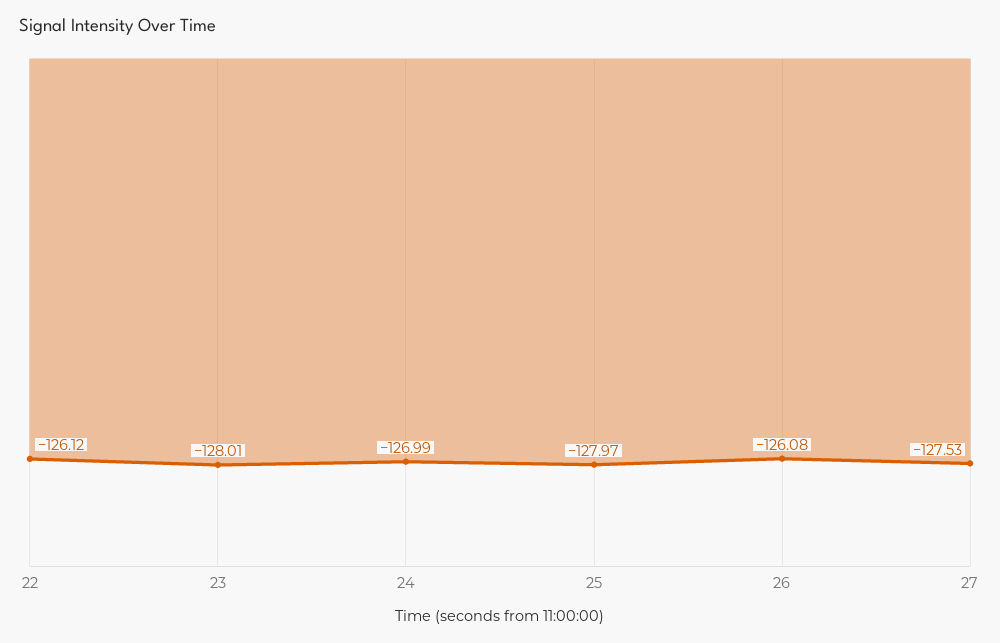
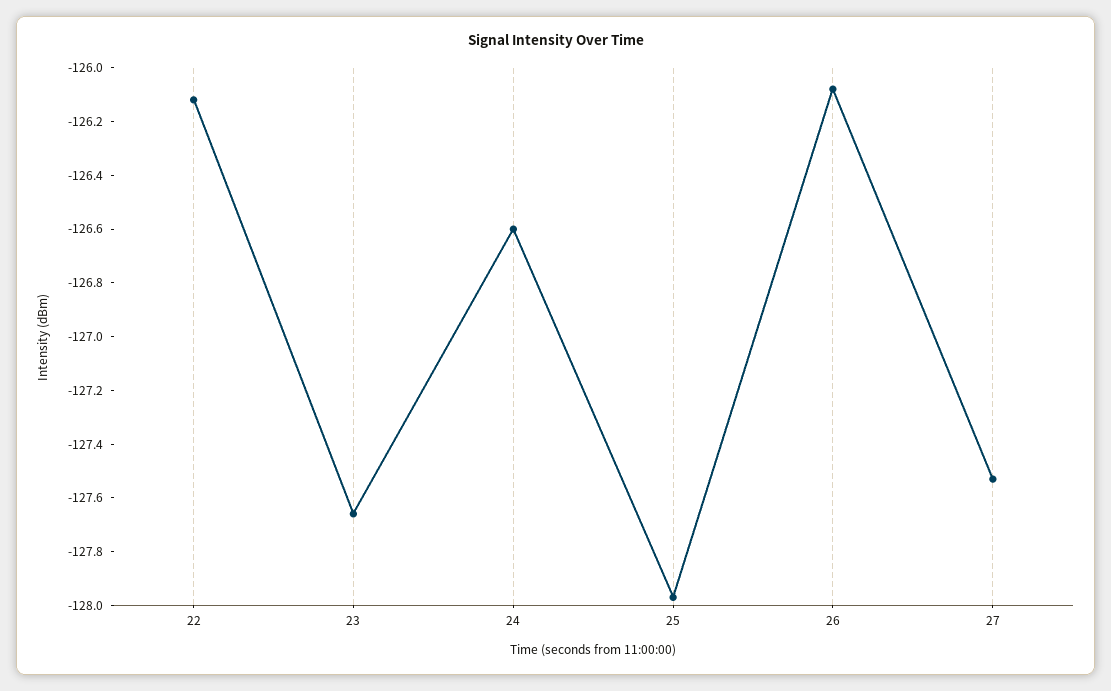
23: -128.01 -> -127.65
24: -126.99 -> -126.6

